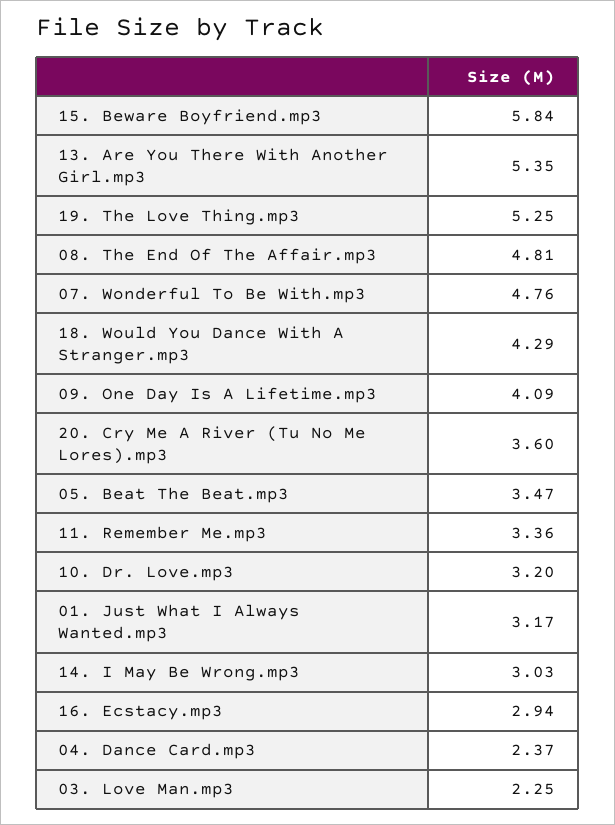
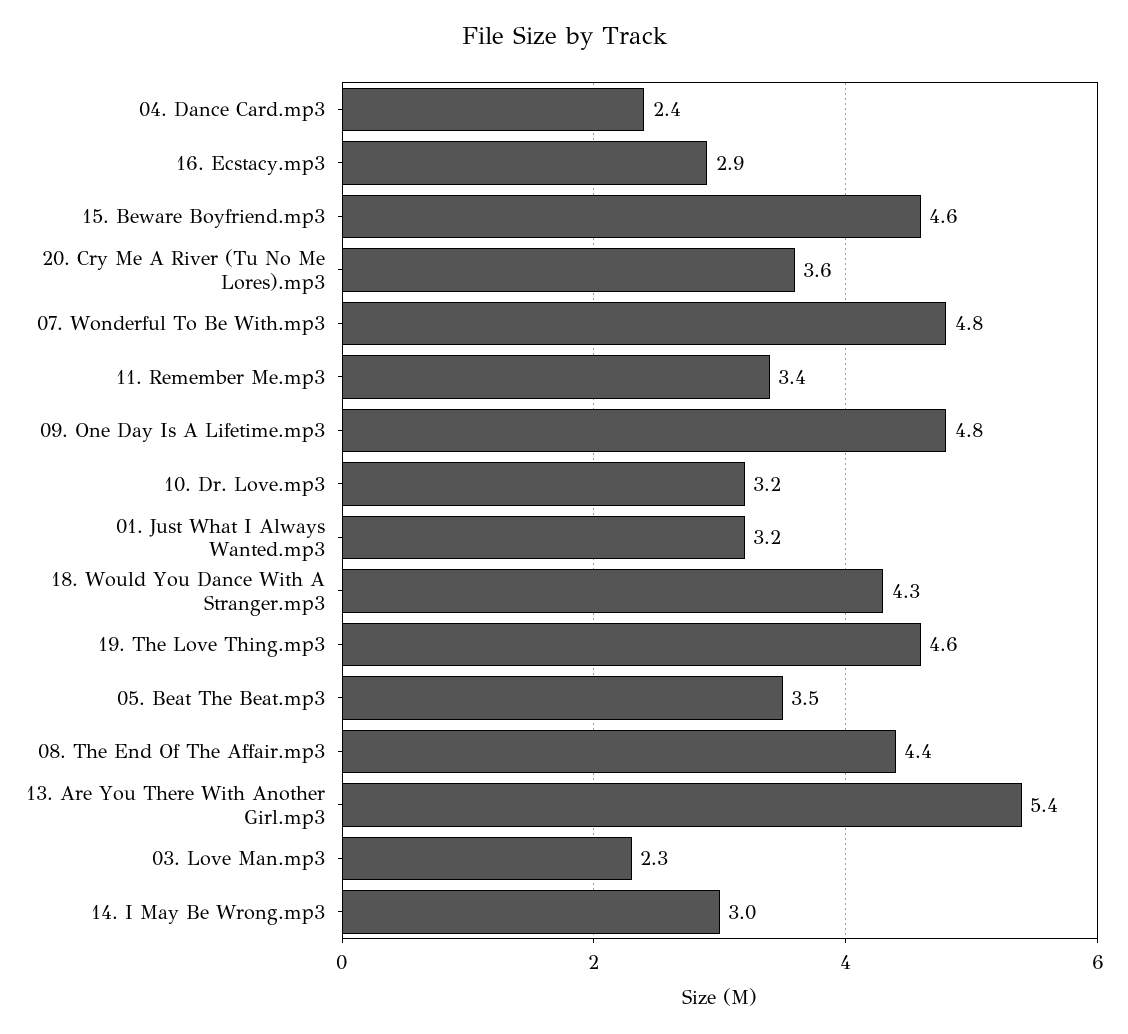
15. Beware Boyfriend.mp3: 5.84 -> 4.6
19. The Love Thing.mp3: 5.25 -> 4.6
08. The End Of The Affair.mp3: 4.81 -> 4.4
09. One Day Is A Lifetime.mp3: 4.09 -> 4.8

